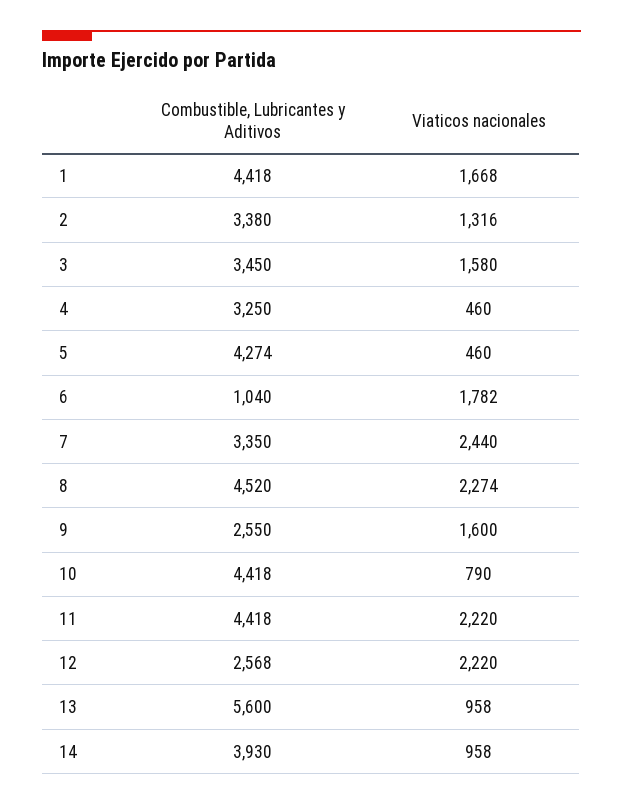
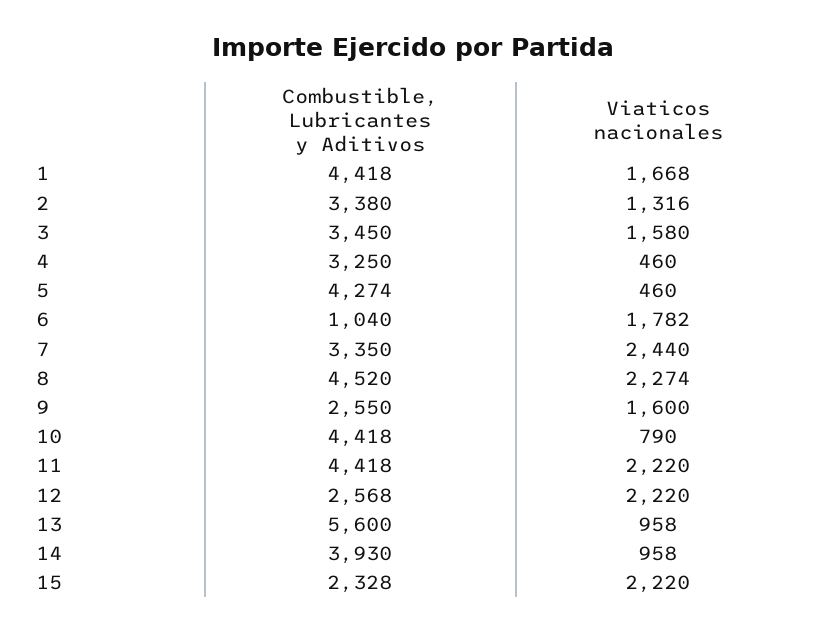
Combustible, Lubricantes y Aditivos, 15: none -> 2328
Viaticos nacionales, 15: none -> 2220

